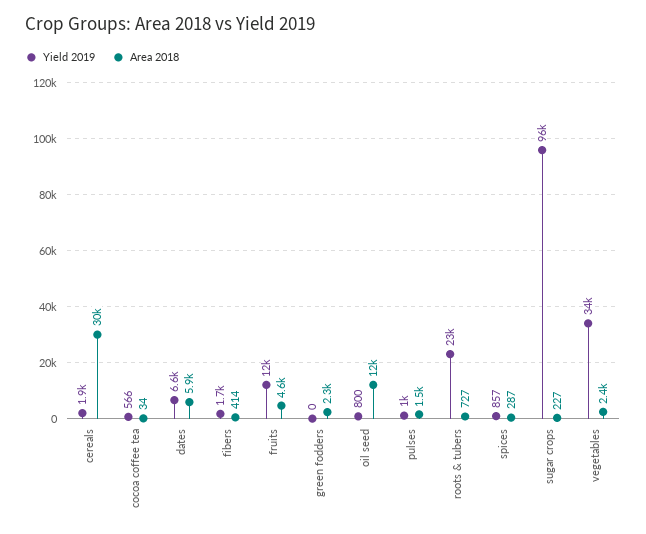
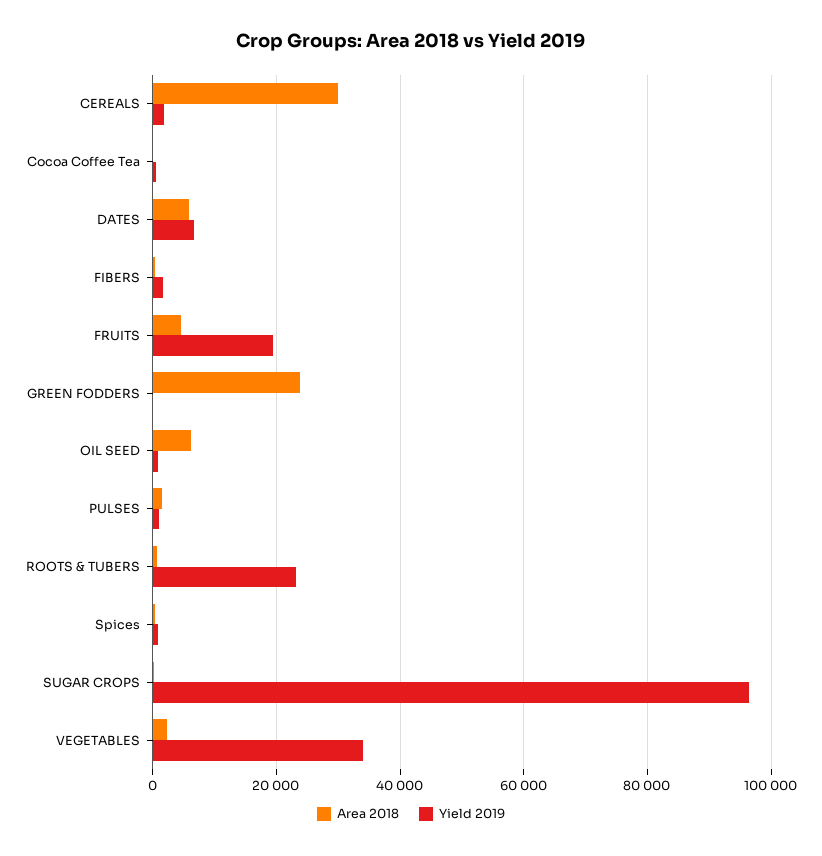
Yield 2019, fruits: 12000 -> 20000
Area 2018, green fodders: 2300 -> 24000
Area 2018, oil seed: 12000 -> 6000

